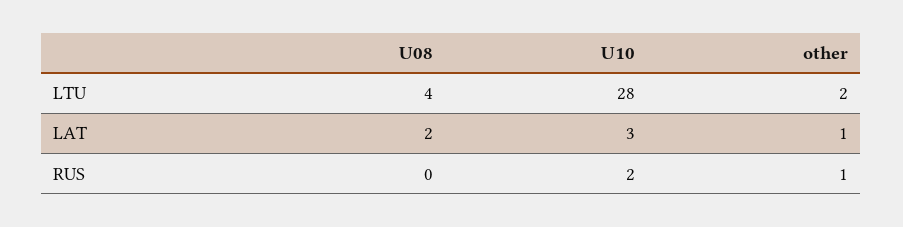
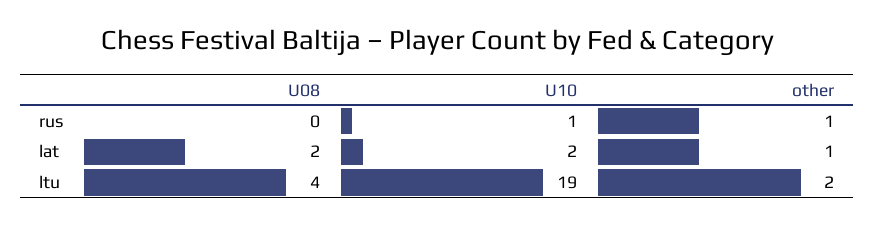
U10, LTU: 28 -> 19
U10, LAT: 3 -> 2
U10, RUS: 2 -> 1

